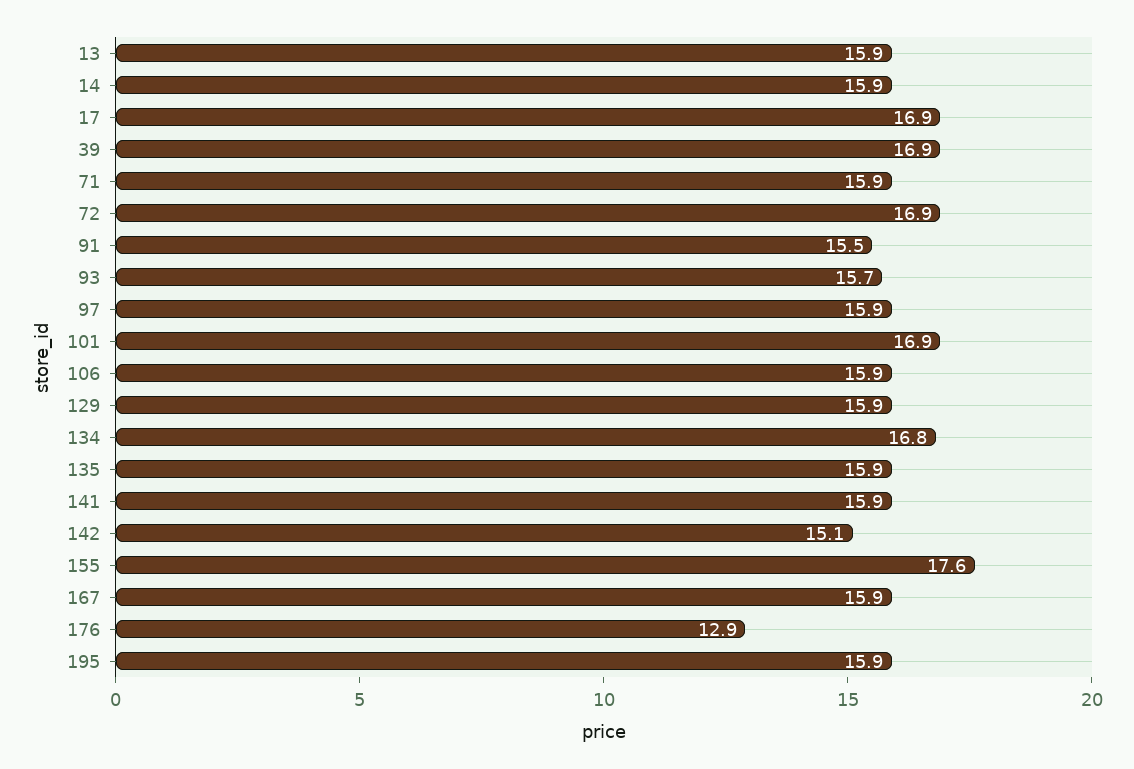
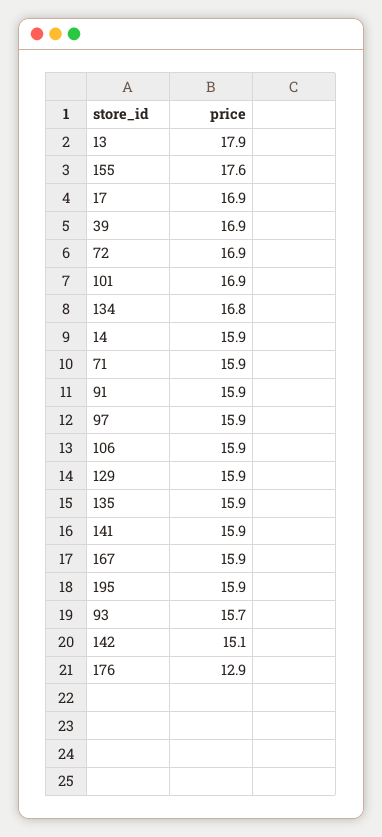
13: 15.9 -> 17.9
91: 15.5 -> 15.9

